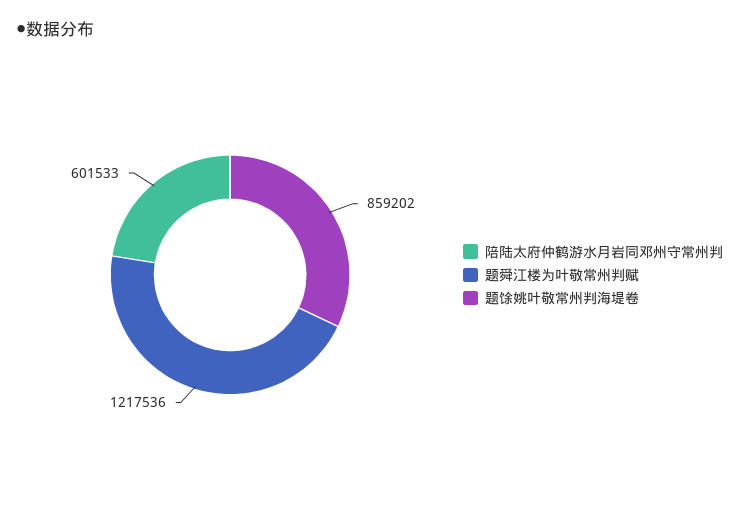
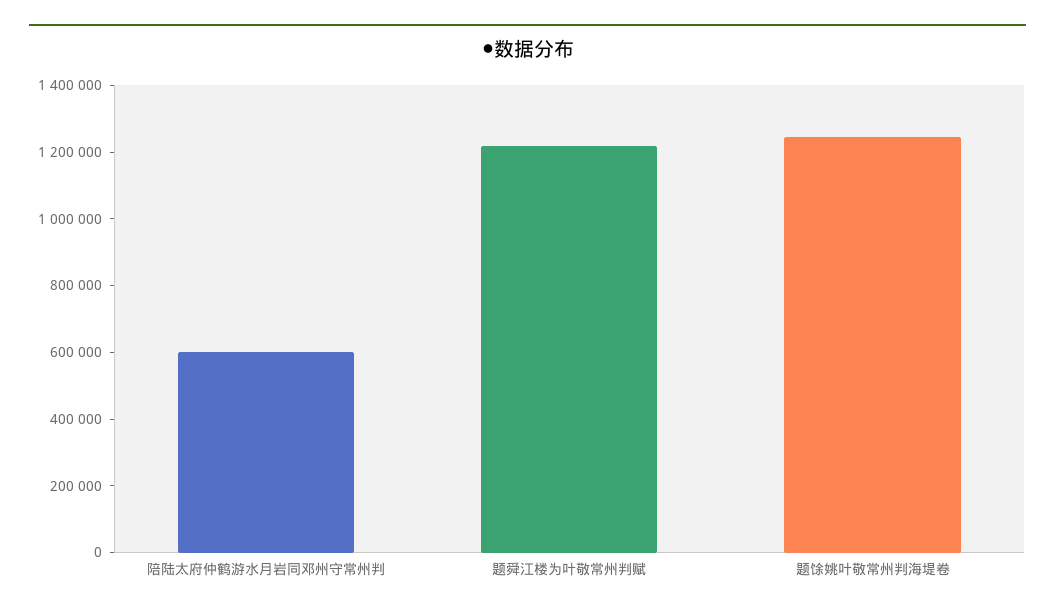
题馀姚叶敬常州判海堤卷: 859202 -> 1250000

